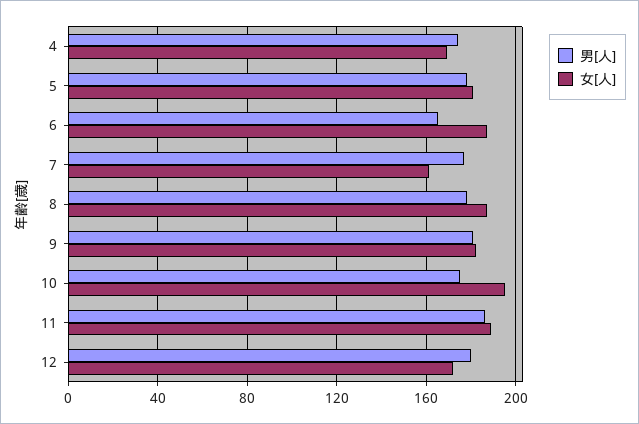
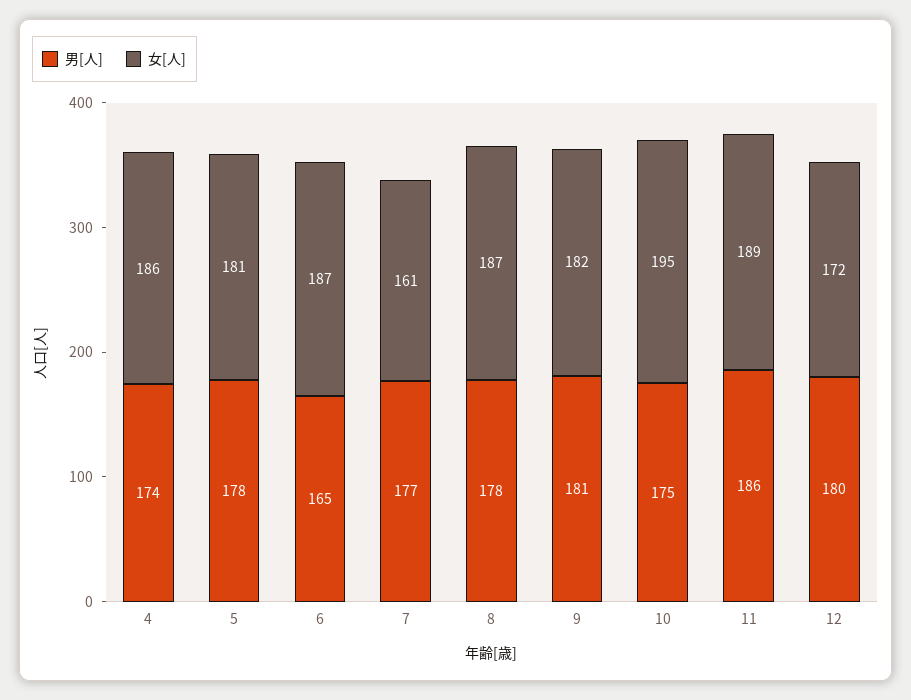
女[人], 4: 170 -> 186

